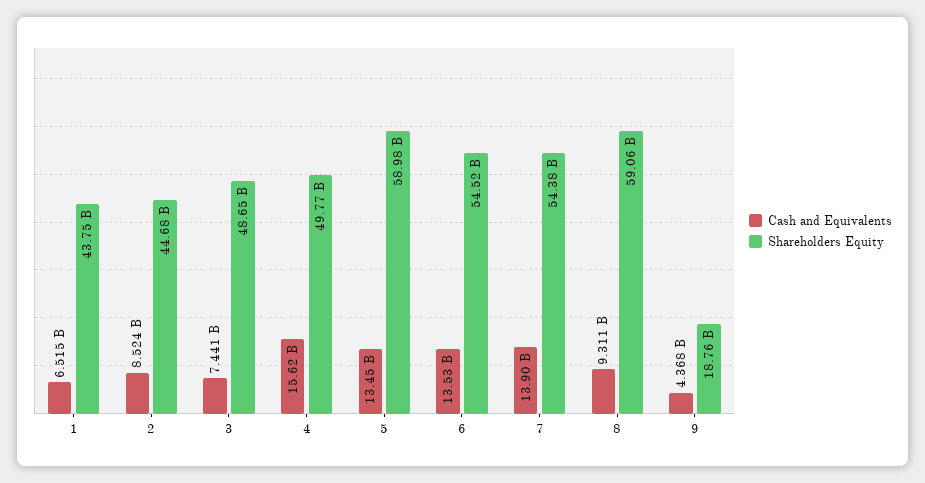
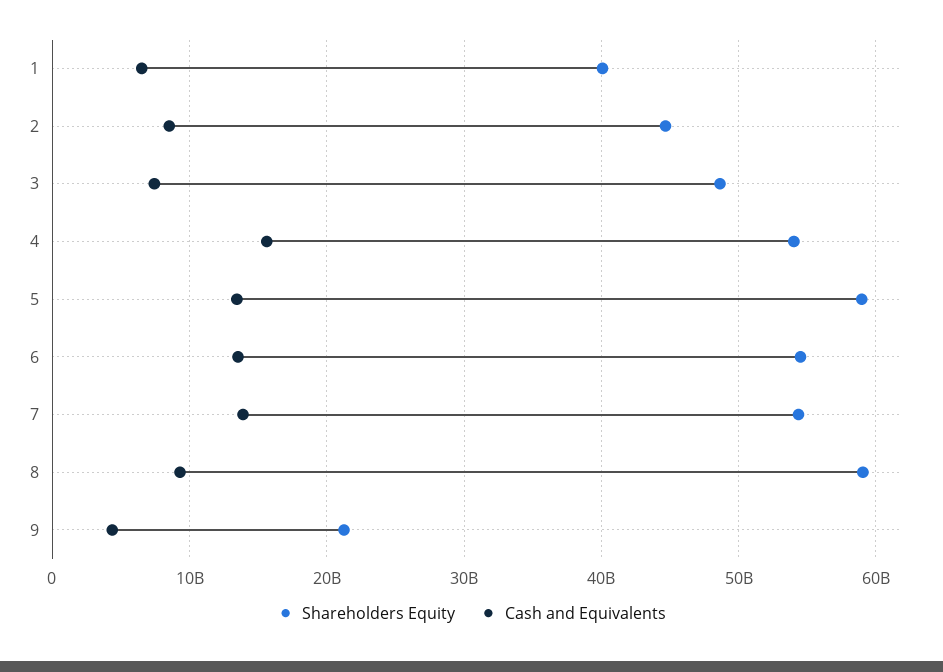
Shareholders Equity, 1: 43750000000 -> 40000000000
Shareholders Equity, 4: 49770000000 -> 54000000000
Shareholders Equity, 9: 18760000000 -> 21000000000

